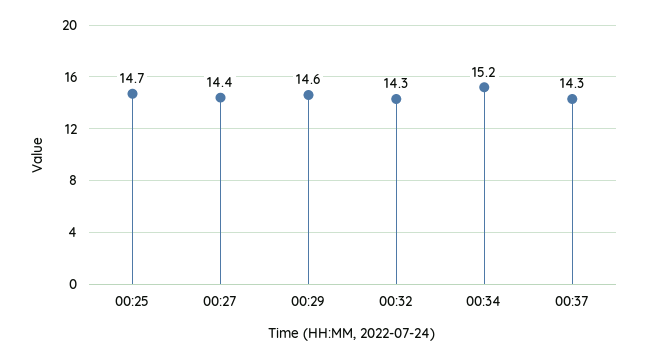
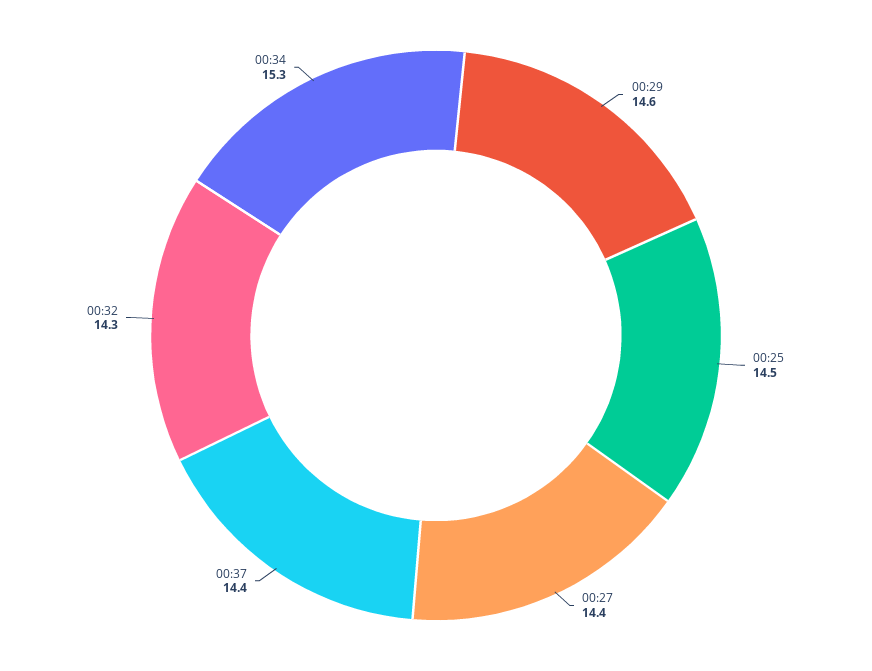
00:25: 14.7 -> 14.5
00:34: 15.2 -> 15.3
00:37: 14.3 -> 14.4

